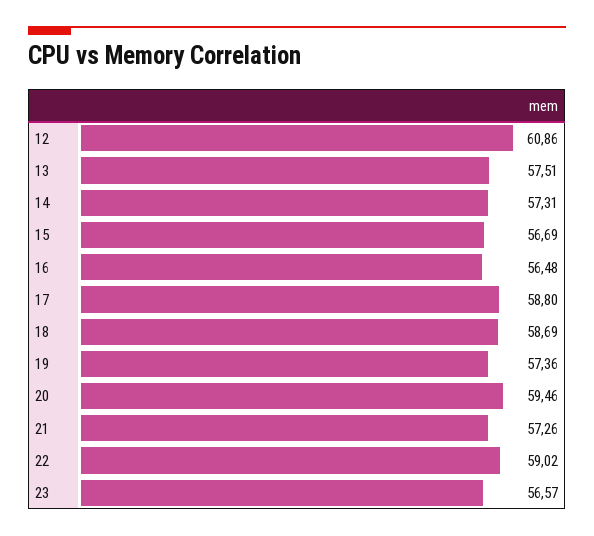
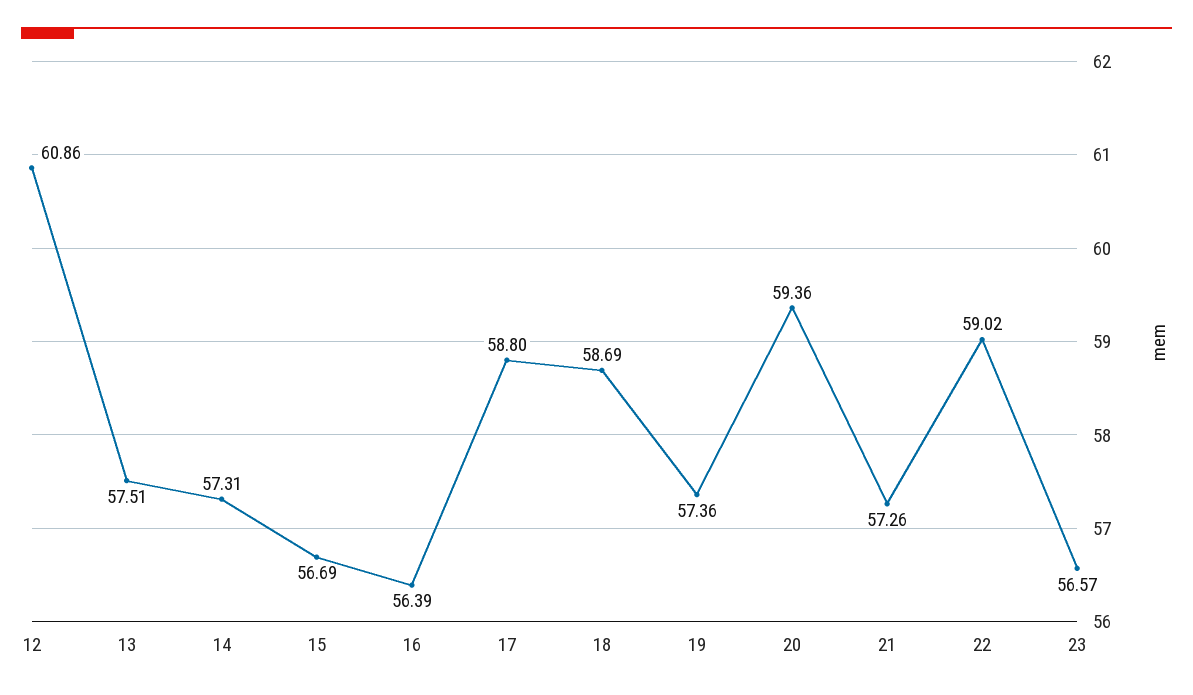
16: 56.48 -> 56.39
20: 59.46 -> 59.36

